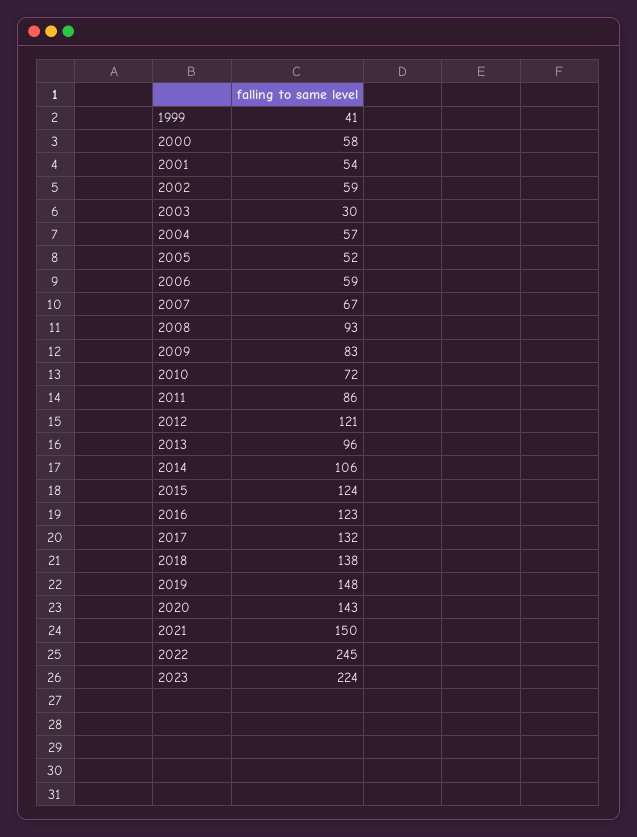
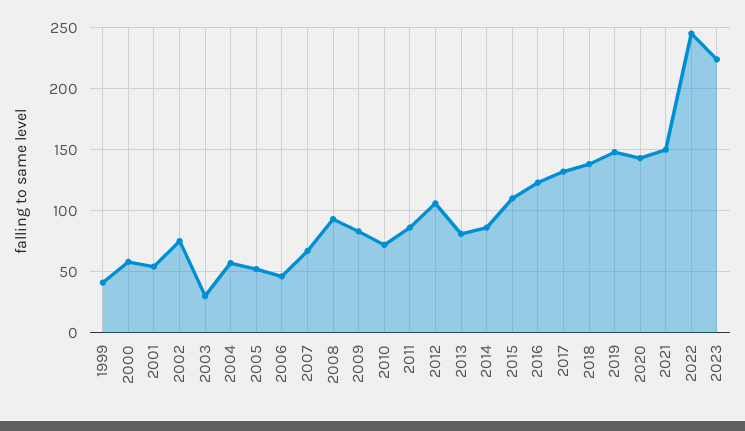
2002: 59 -> 75
2006: 59 -> 45
2012: 121 -> 105
2013: 96 -> 80
2014: 106 -> 85
2015: 124 -> 110

